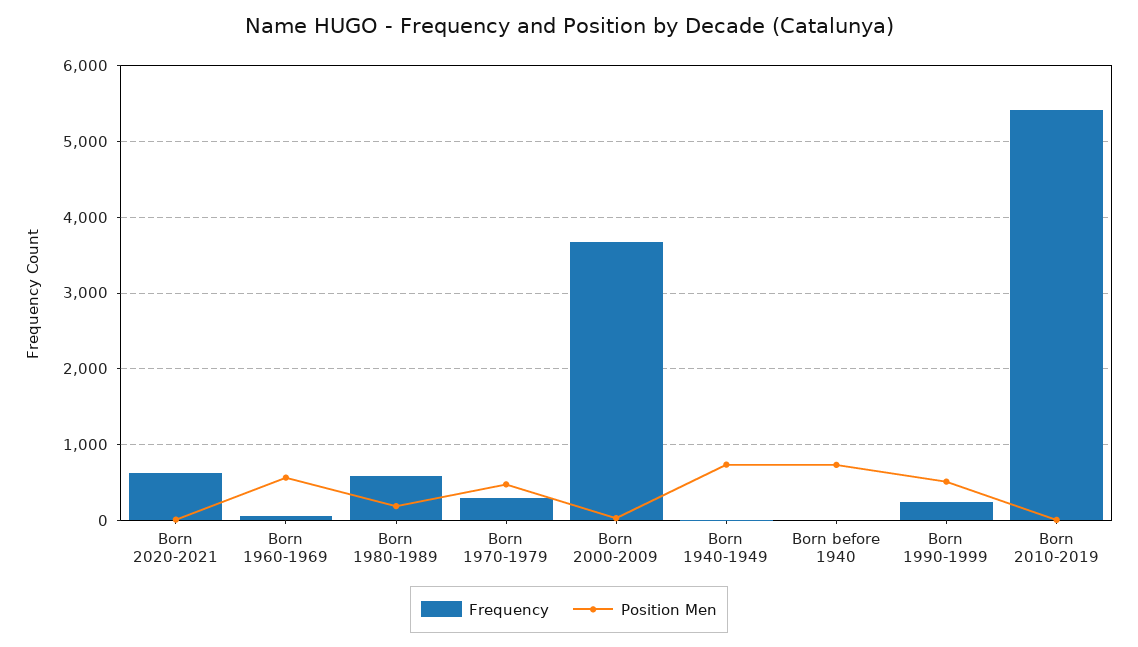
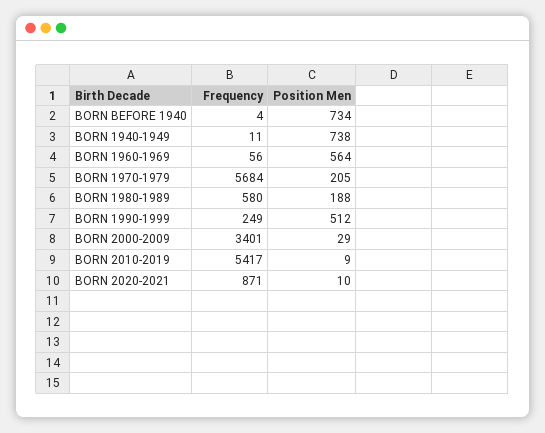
Frequency, Born 2020-2021: 600 -> 871
Frequency, Born 1970-1979: 300 -> 5684
Position Men, Born 1970-1979: 500 -> 205
Frequency, Born 2000-2009: 3700 -> 3401

